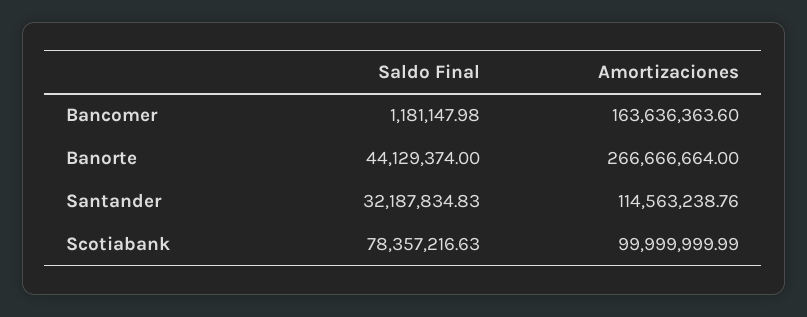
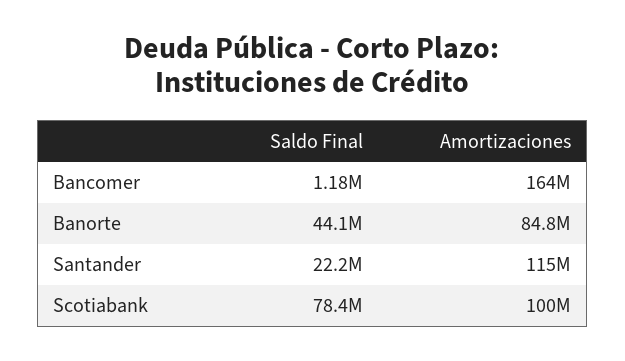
Amortizaciones, Banorte: 266666664 -> 84800000
Saldo Final, Santander: 32187834.83 -> 22200000

